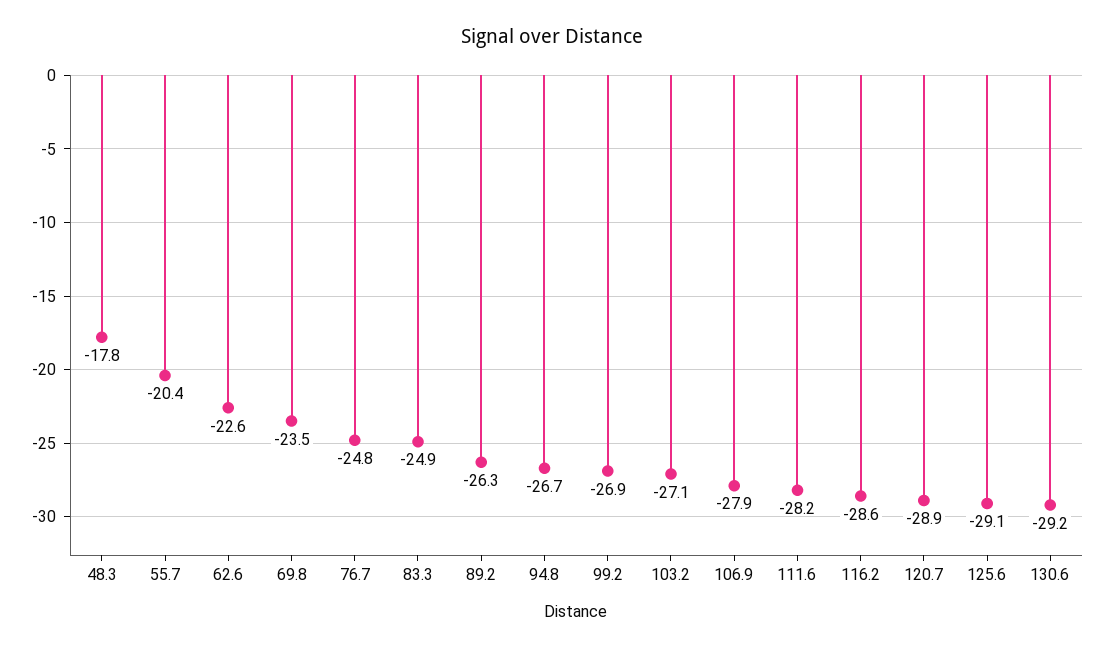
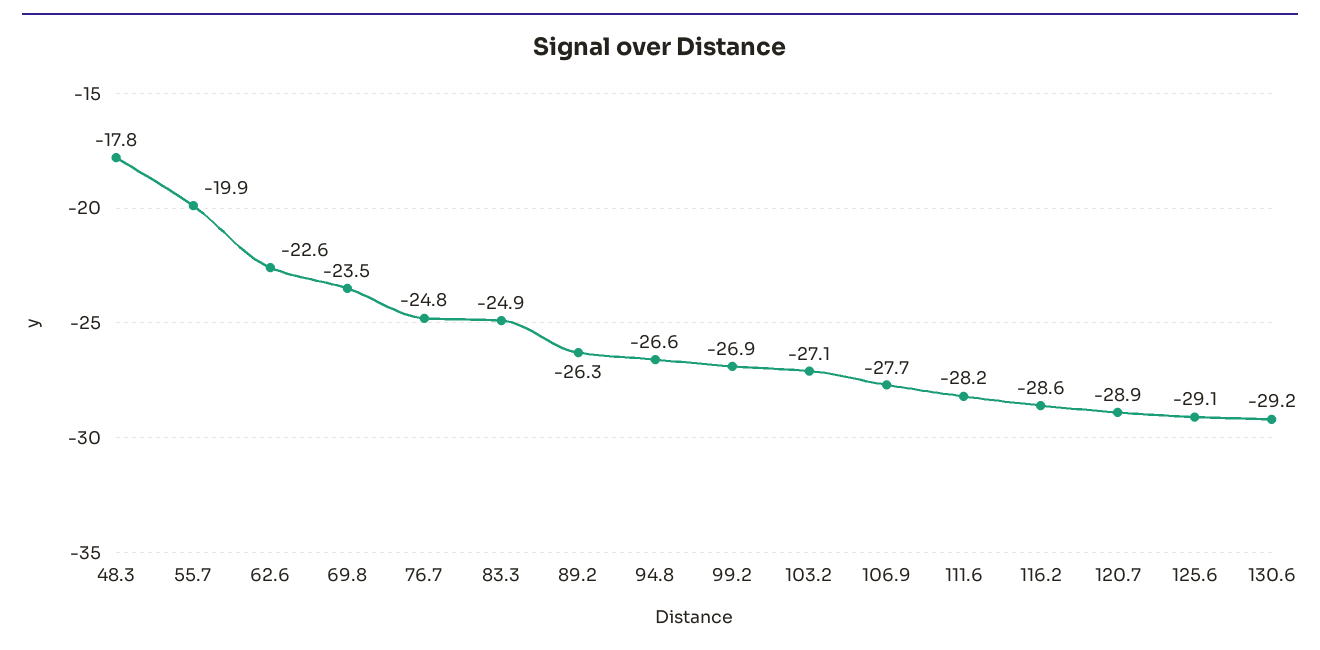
55.7: -20.4 -> -19.9
94.8: -26.7 -> -26.6
106.9: -27.9 -> -27.7

